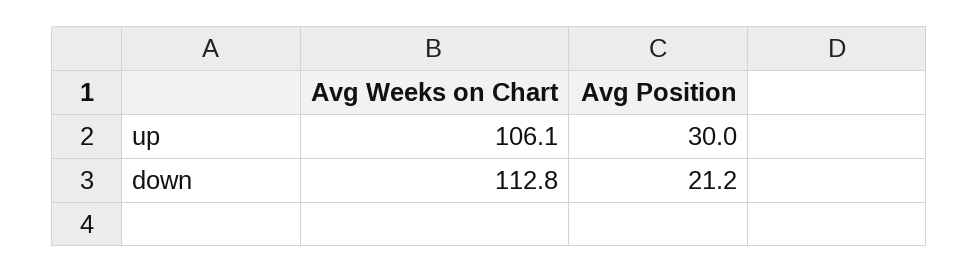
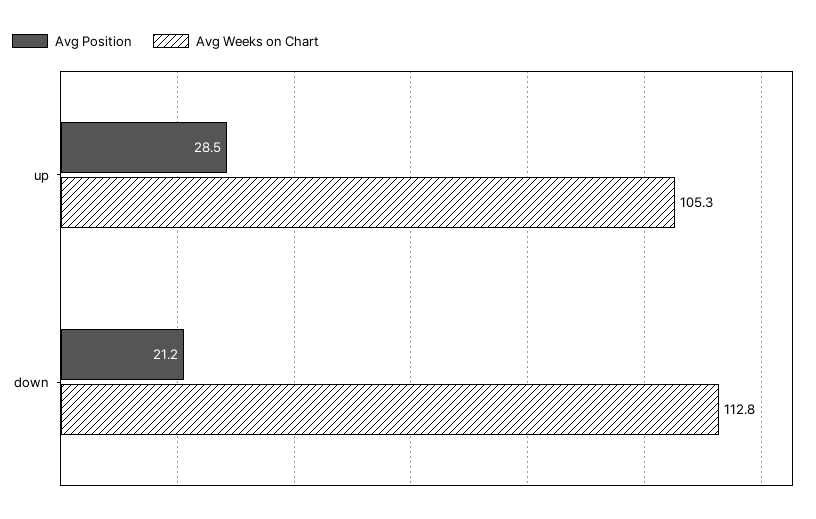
Avg Weeks on Chart, up: 106.1 -> 105.3
Avg Position, up: 30 -> 28.5

